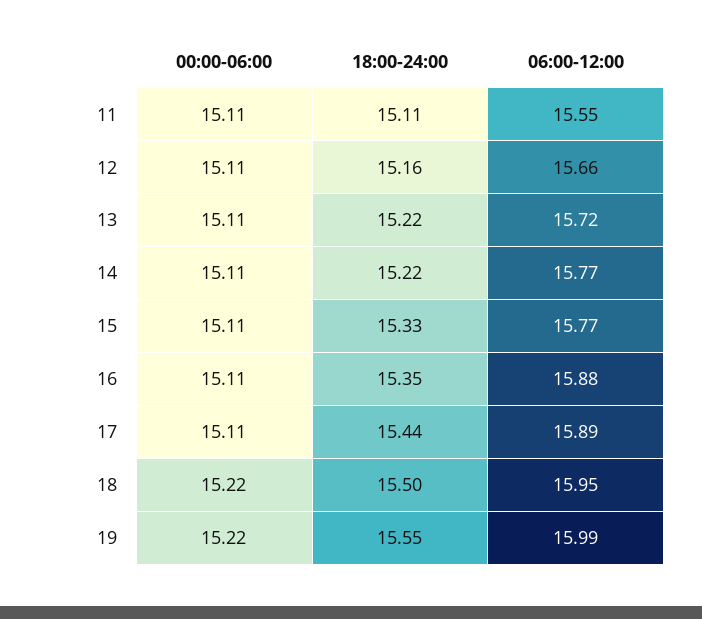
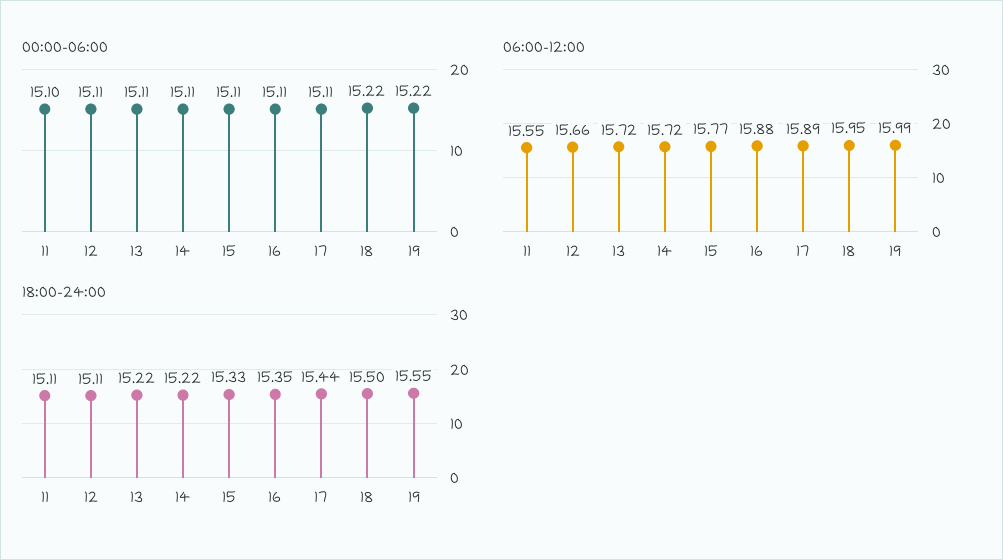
00:00-06:00, 11: 15.11 -> 15.1
18:00-24:00, 12: 15.16 -> 15.11
06:00-12:00, 14: 15.77 -> 15.72

